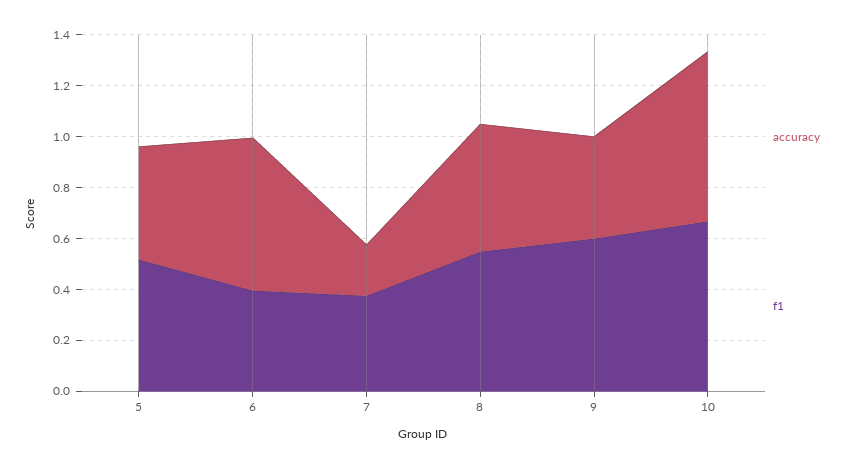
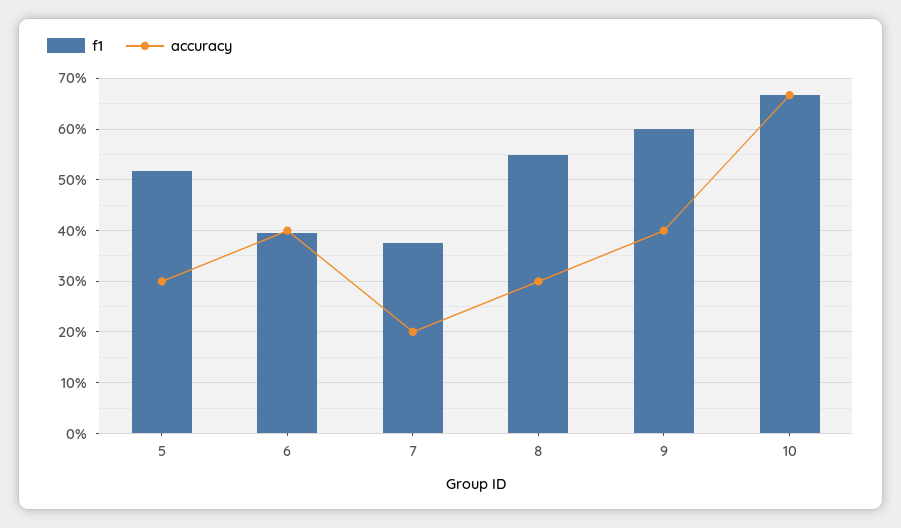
accuracy, 5: 0.45 -> 0.3
accuracy, 6: 0.6 -> 0.4
accuracy, 8: 0.5 -> 0.3

